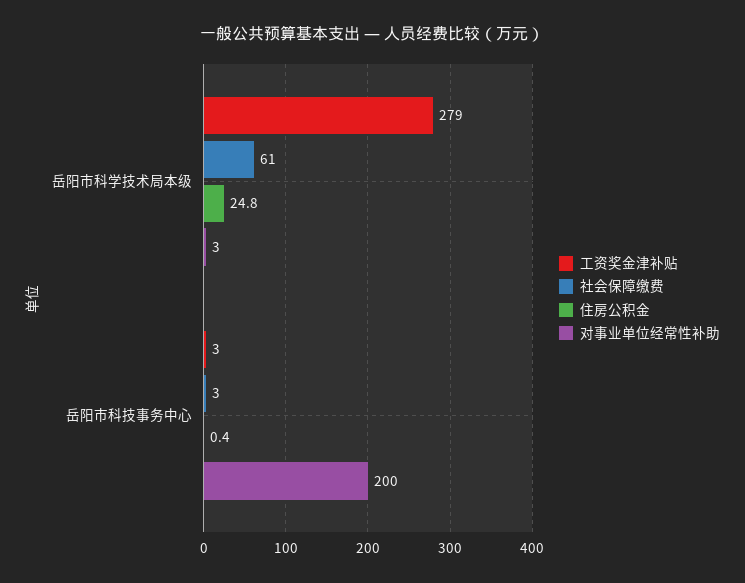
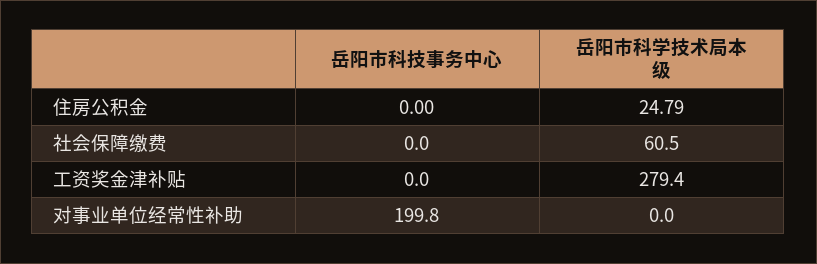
对事业单位经常性补助, 岳阳市科学技术局本级: 3 -> 0
工资奖金津补贴, 岳阳市科技事务中心: 3 -> 0
社会保障缴费, 岳阳市科技事务中心: 3 -> 0
住房公积金, 岳阳市科技事务中心: 0.4 -> 0

